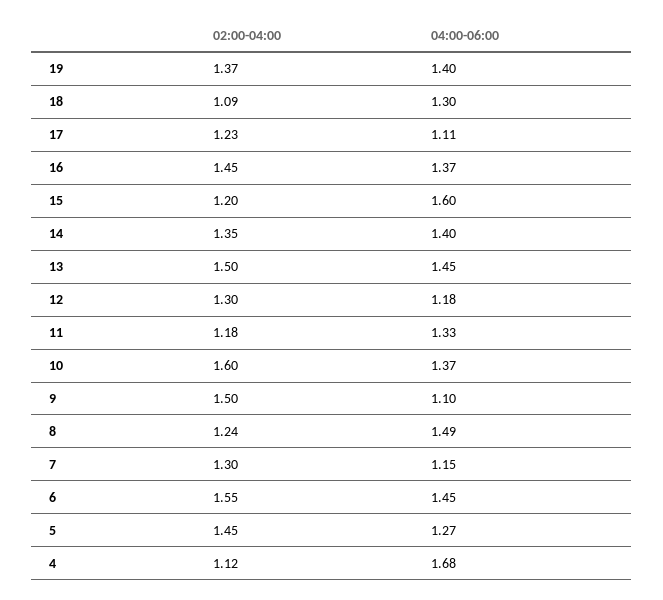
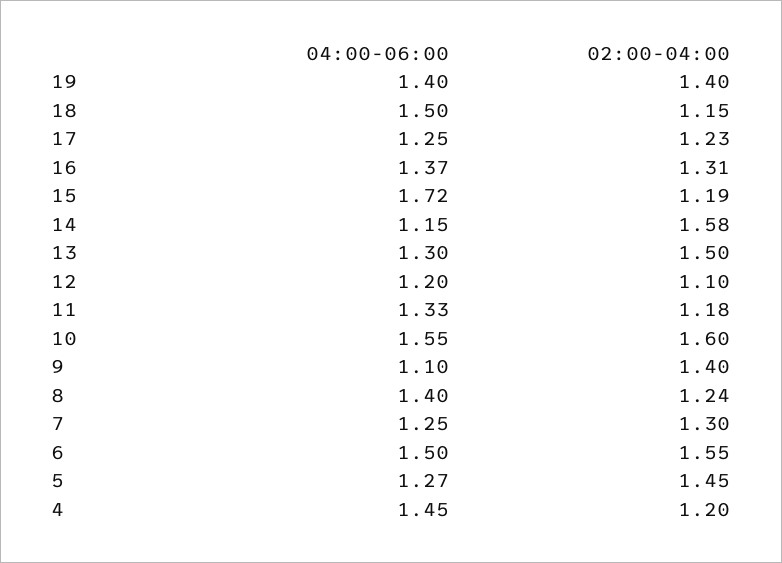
02:00-04:00, 19: 1.37 -> 1.4
02:00-04:00, 18: 1.09 -> 1.15
04:00-06:00, 18: 1.3 -> 1.5
04:00-06:00, 17: 1.11 -> 1.25
02:00-04:00, 16: 1.45 -> 1.31
02:00-04:00, 15: 1.2 -> 1.19
04:00-06:00, 15: 1.6 -> 1.72
02:00-04:00, 14: 1.35 -> 1.58
04:00-06:00, 14: 1.4 -> 1.15
04:00-06:00, 13: 1.45 -> 1.3
02:00-04:00, 12: 1.3 -> 1.1
04:00-06:00, 12: 1.18 -> 1.2
04:00-06:00, 10: 1.37 -> 1.55
02:00-04:00, 9: 1.5 -> 1.4
04:00-06:00, 8: 1.49 -> 1.4
04:00-06:00, 7: 1.15 -> 1.25
04:00-06:00, 6: 1.45 -> 1.5
02:00-04:00, 4: 1.12 -> 1.2
04:00-06:00, 4: 1.68 -> 1.45

